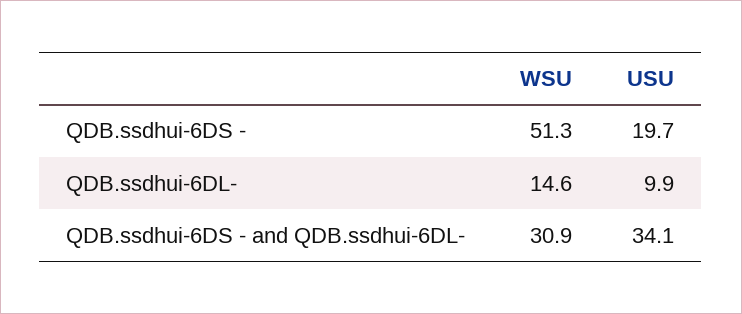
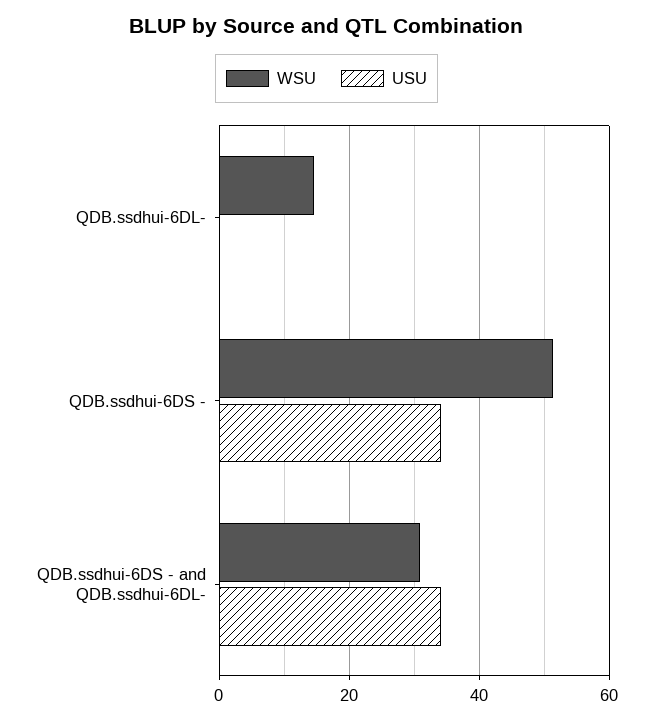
USU, QDB.ssdhui-6DS -: 19.7 -> 34
USU, QDB.ssdhui-6DL-: 9.9 -> 0

